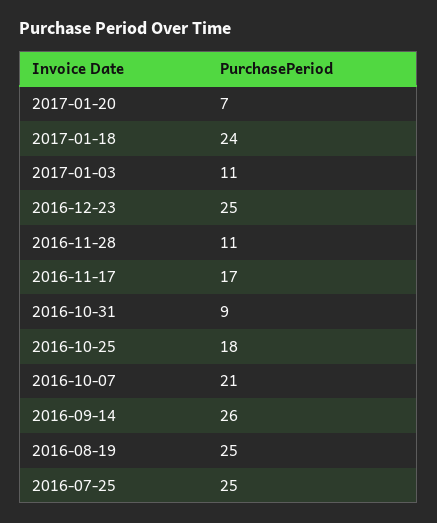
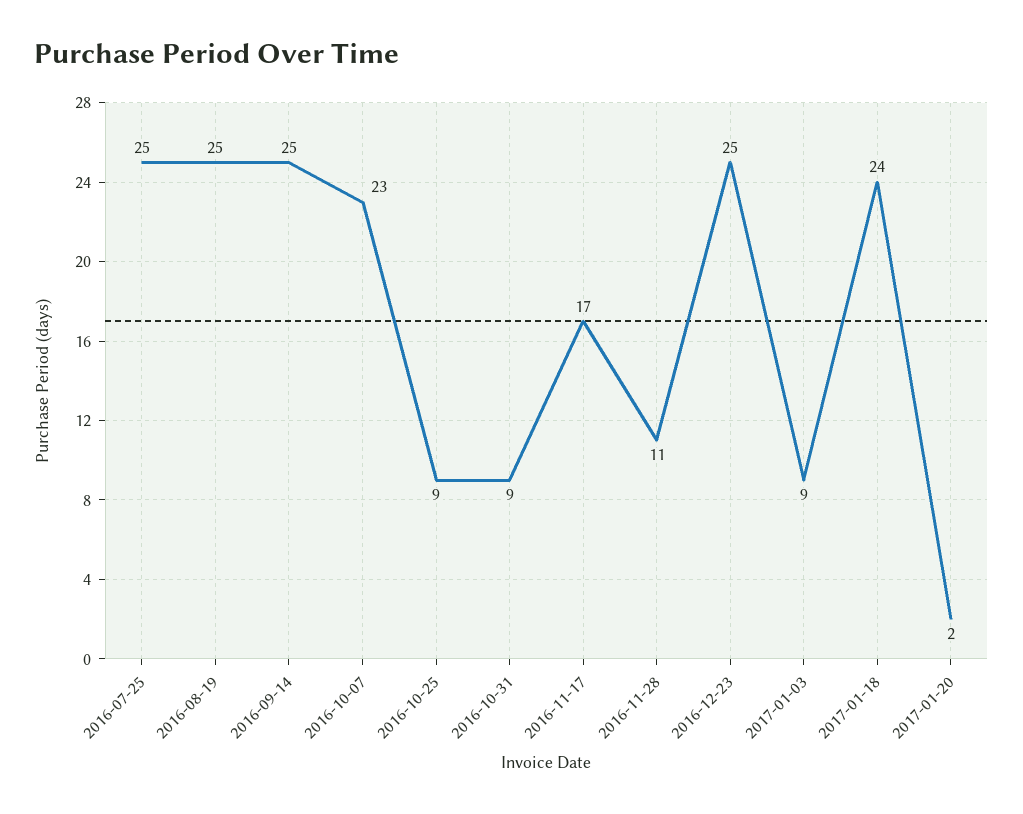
2017-01-20: 7 -> 2
2017-01-03: 11 -> 9
2016-10-25: 18 -> 9
2016-10-07: 21 -> 23
2016-09-14: 26 -> 25

